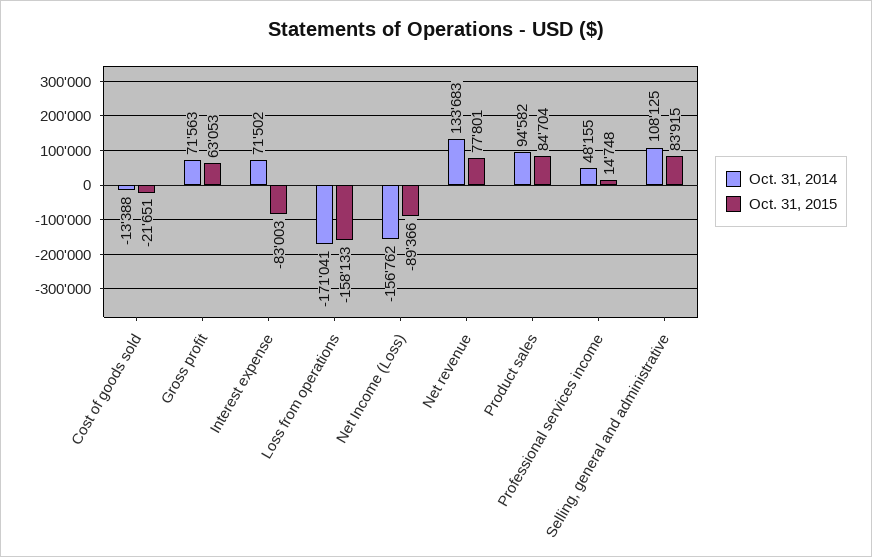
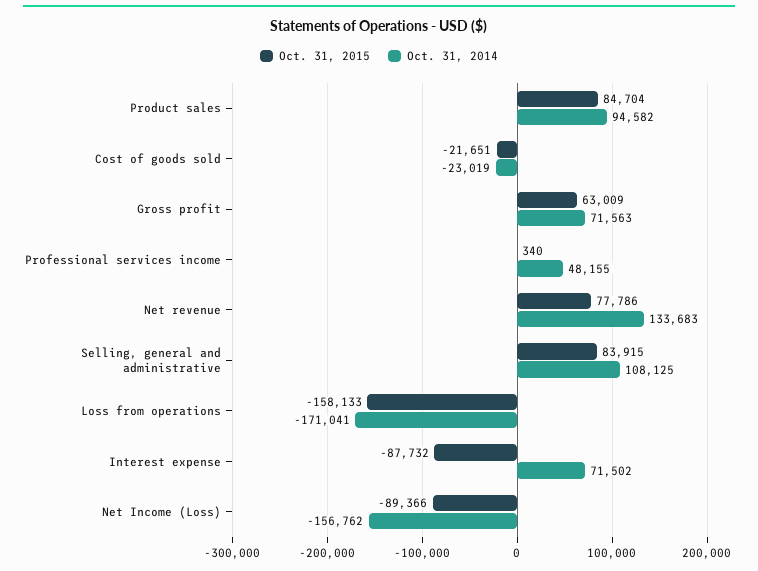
Oct. 31, 2014, Cost of goods sold: -13388 -> -23019
Oct. 31, 2015, Gross profit: 63053 -> 63009
Oct. 31, 2015, Interest expense: -83003 -> -87732
Oct. 31, 2015, Net revenue: 77801 -> 77786
Oct. 31, 2015, Professional services income: 14748 -> 340

